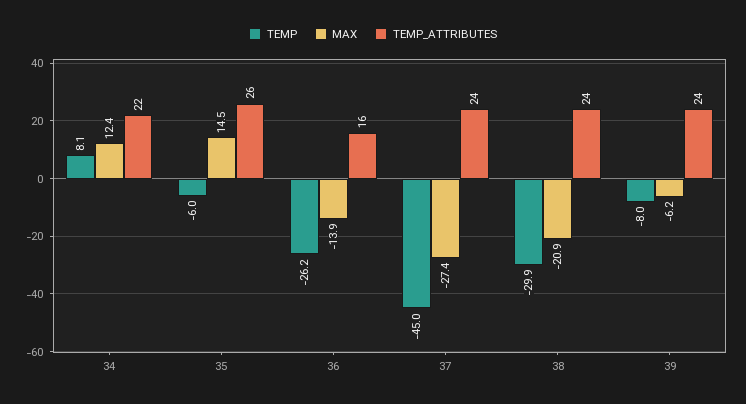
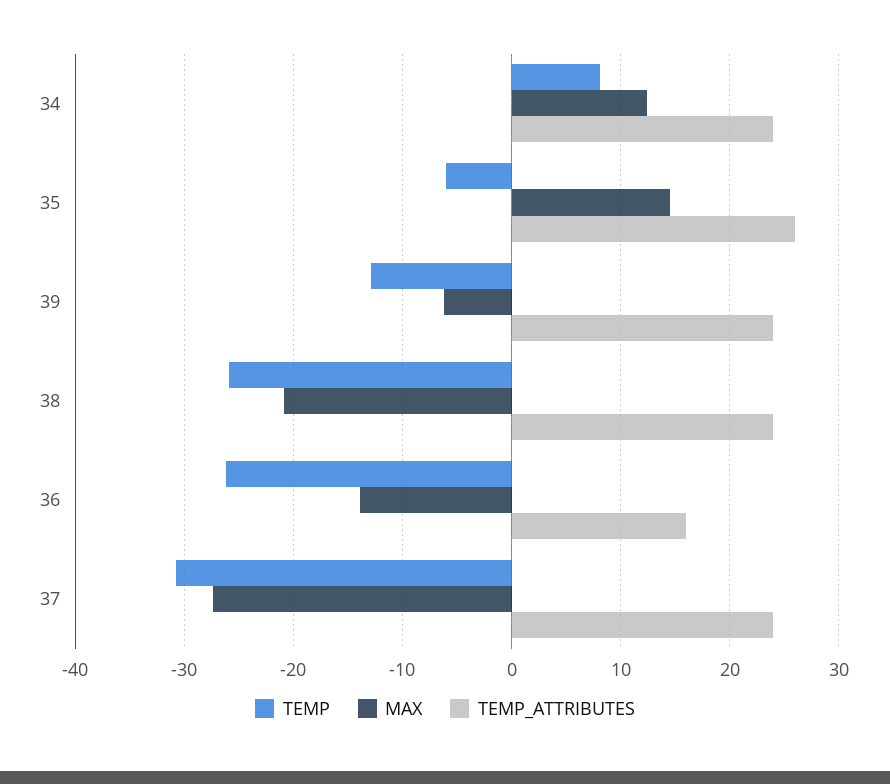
TEMP_ATTRIBUTES, 34: 22 -> 24
TEMP, 37: -45 -> -31
TEMP, 38: -29.9 -> -26
TEMP, 39: -8 -> -13

